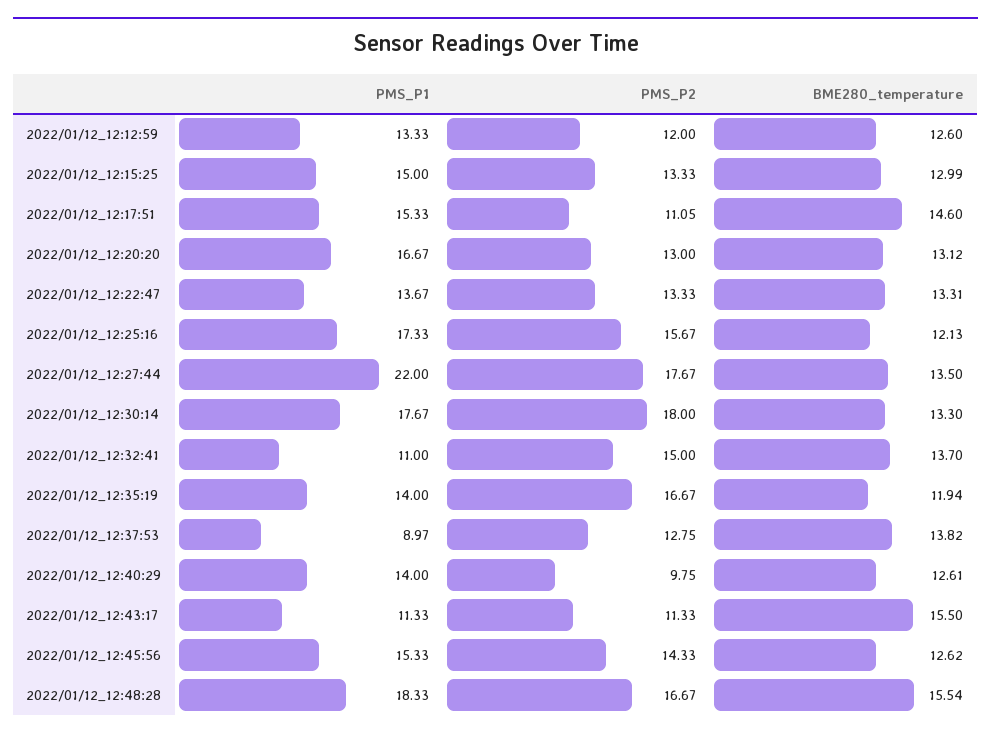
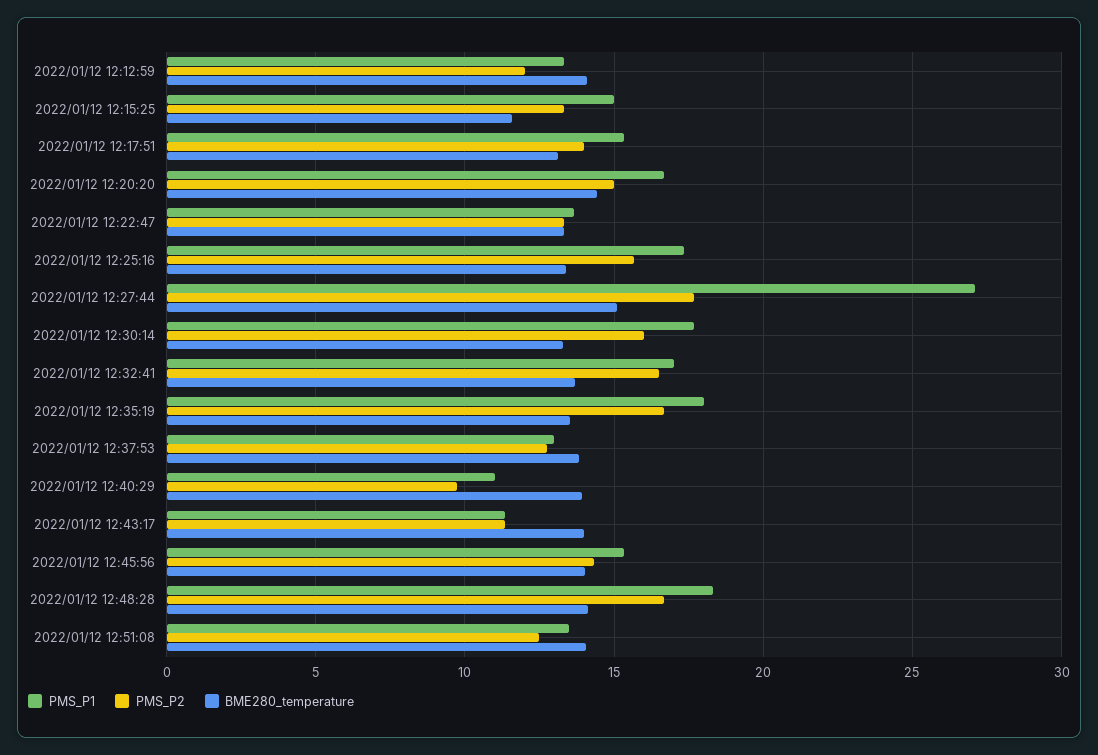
BME280_temperature, 2022/01/12_12:12:59: 12.6 -> 14
BME280_temperature, 2022/01/12_12:15:25: 12.99 -> 11.5
PMS_P2, 2022/01/12_12:17:51: 11.05 -> 14
BME280_temperature, 2022/01/12_12:17:51: 14.6 -> 13
PMS_P2, 2022/01/12_12:20:20: 13 -> 15
BME280_temperature, 2022/01/12_12:20:20: 13.12 -> 14.5
BME280_temperature, 2022/01/12_12:25:16: 12.13 -> 13.5
PMS_P1, 2022/01/12_12:27:44: 22 -> 27
BME280_temperature, 2022/01/12_12:27:44: 13.5 -> 15
PMS_P2, 2022/01/12_12:30:14: 18 -> 16
PMS_P1, 2022/01/12_12:32:41: 11 -> 17
PMS_P2, 2022/01/12_12:32:41: 15 -> 16.5
PMS_P1, 2022/01/12_12:35:19: 14 -> 18
BME280_temperature, 2022/01/12_12:35:19: 11.94 -> 13.5
PMS_P1, 2022/01/12_12:37:53: 8.97 -> 13
PMS_P1, 2022/01/12_12:40:29: 14 -> 11
BME280_temperature, 2022/01/12_12:40:29: 12.61 -> 14
BME280_temperature, 2022/01/12_12:43:17: 15.5 -> 14
BME280_temperature, 2022/01/12_12:45:56: 12.62 -> 14
BME280_temperature, 2022/01/12_12:48:28: 15.54 -> 14
PMS_P1, 2022/01/12 12:51:08: none -> 13.5
PMS_P2, 2022/01/12 12:51:08: none -> 12.5
BME280_temperature, 2022/01/12 12:51:08: none -> 14

